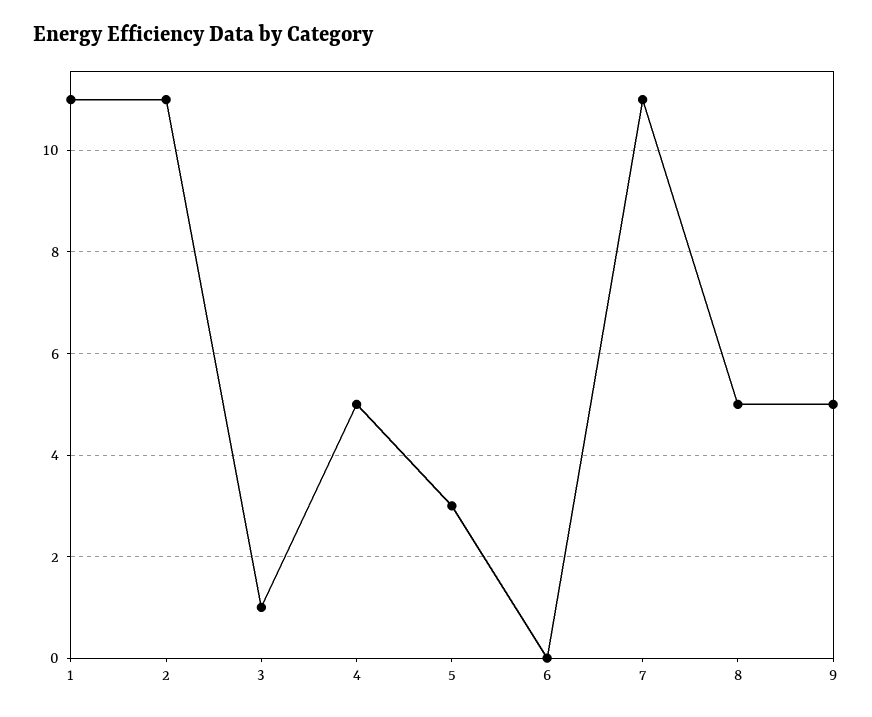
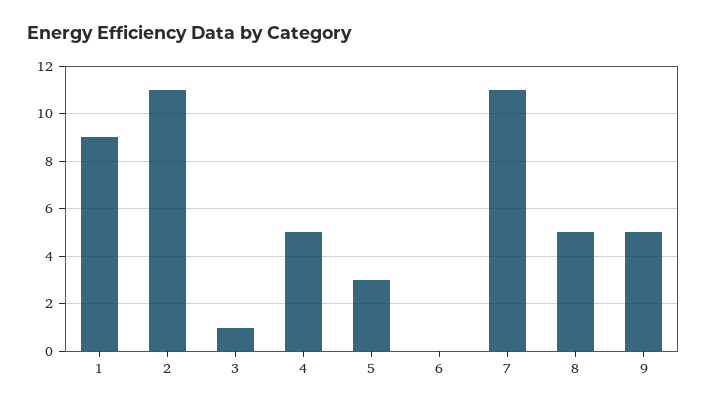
1: 11 -> 9

